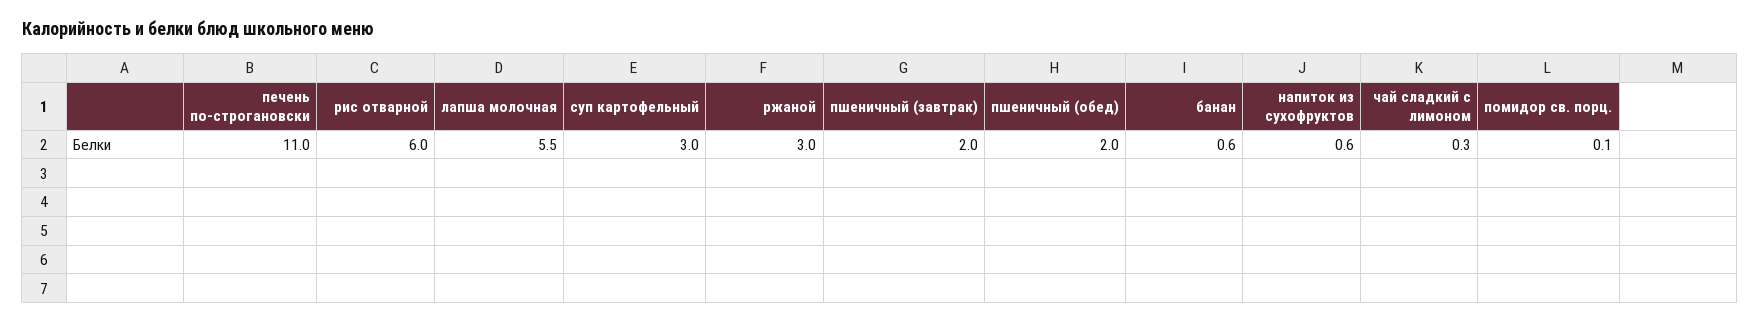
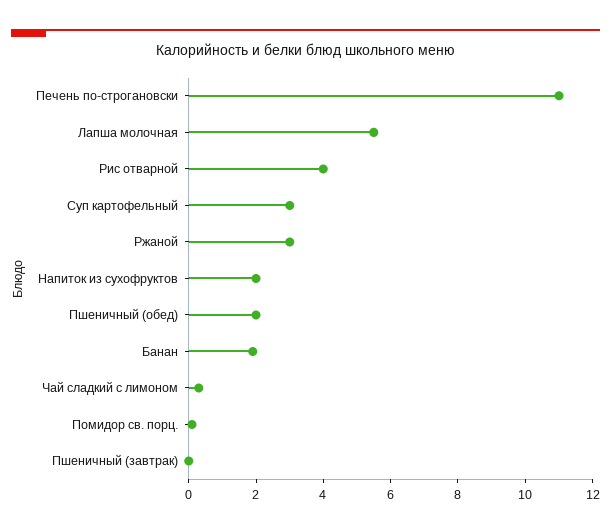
рис отварной: 6 -> 4
пшеничный (завтрак): 2 -> 0
банан: 0.6 -> 2
напиток из сухофруктов: 0.6 -> 2

